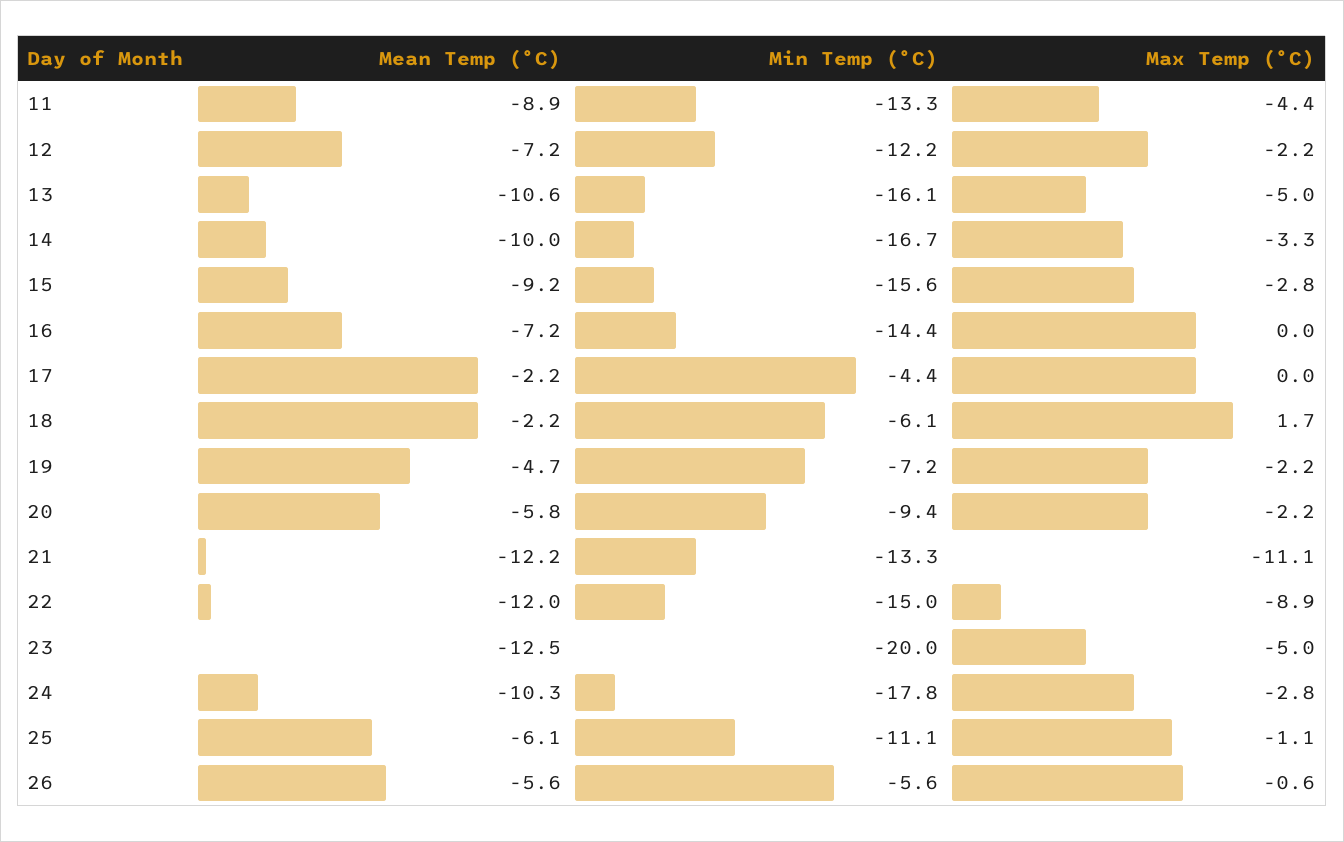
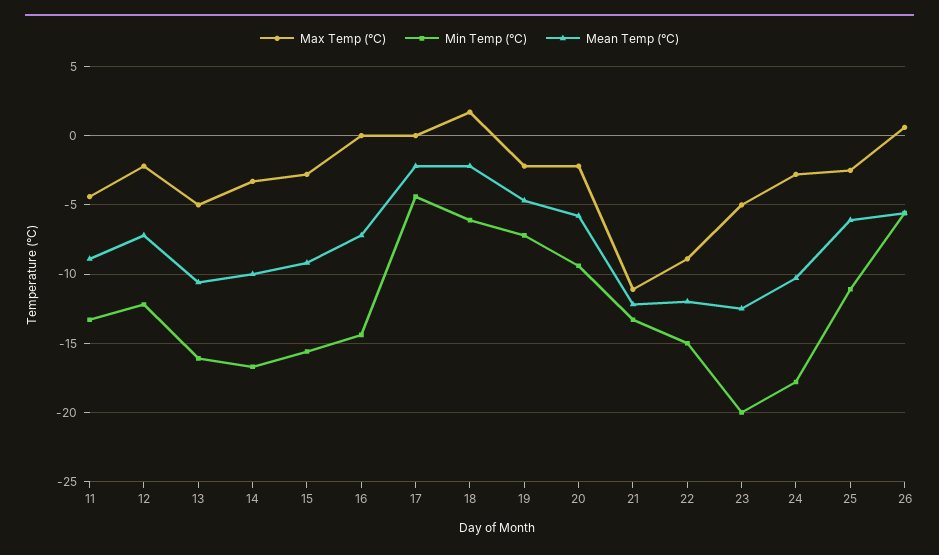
Max Temp (°C), 25: -1.1 -> -2.5
Max Temp (°C), 26: -0.6 -> 0.5

